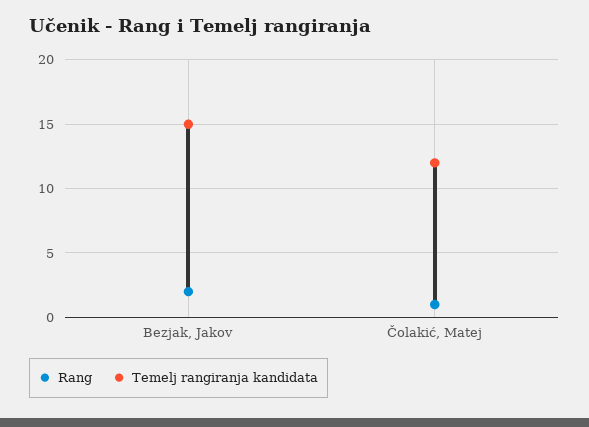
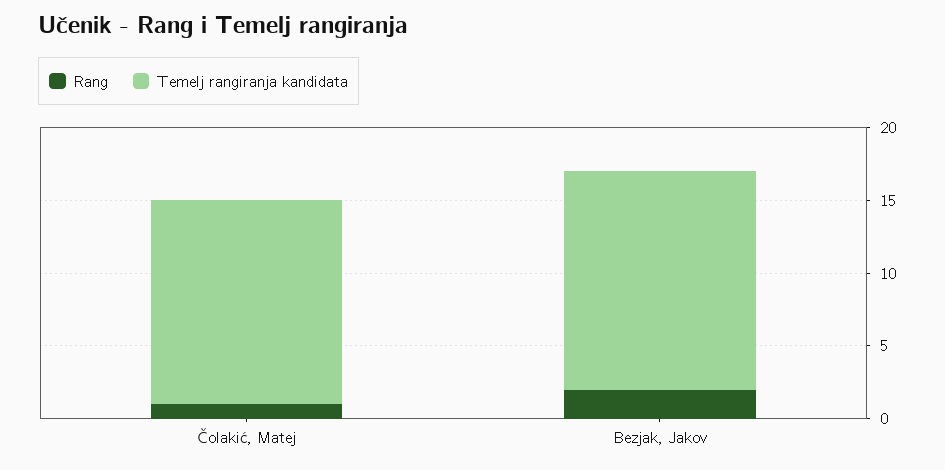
Temelj rangiranja kandidata, Čolakić, Matej: 12 -> 14

